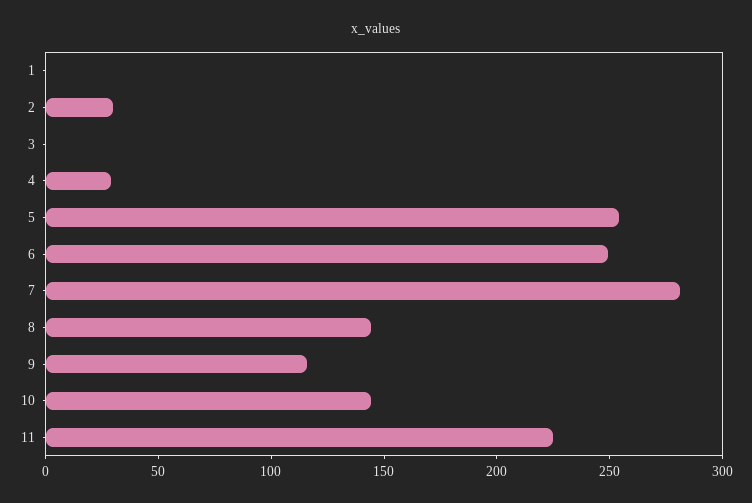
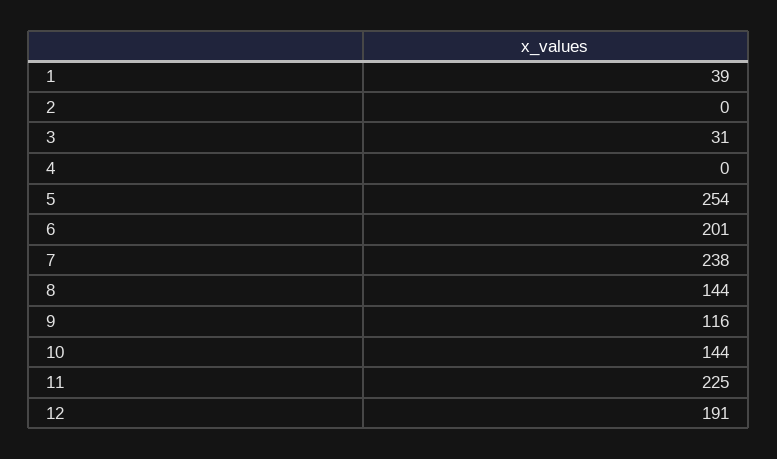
1: 0 -> 39
2: 30 -> 0
3: 0 -> 31
4: 30 -> 0
6: 250 -> 201
7: 280 -> 238
12: none -> 191

